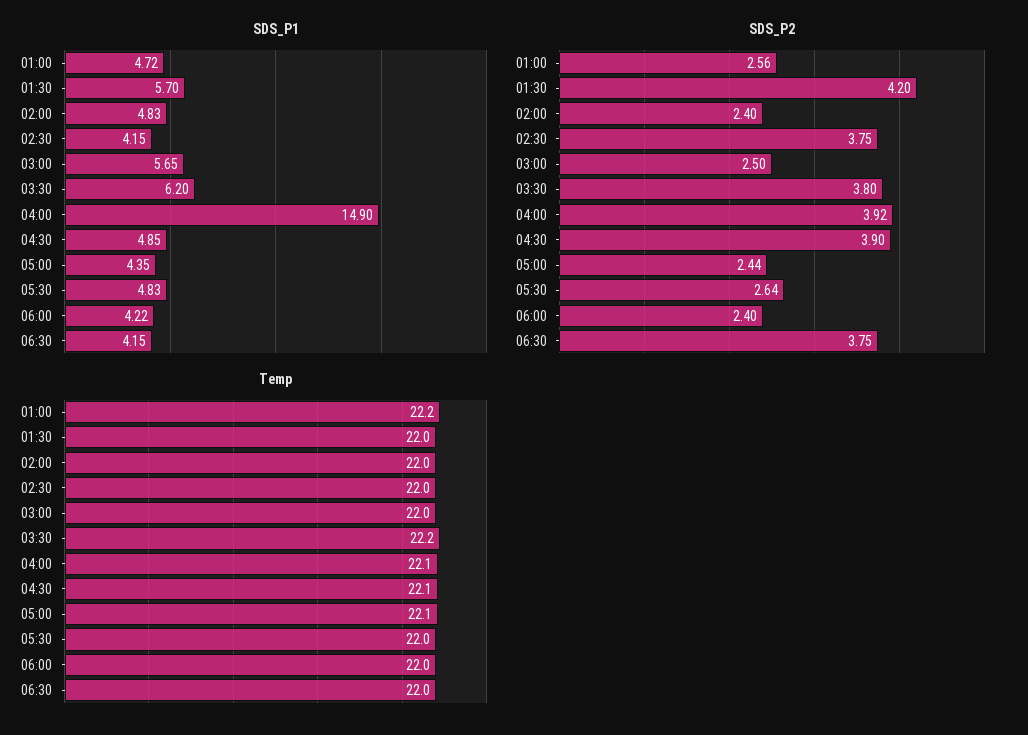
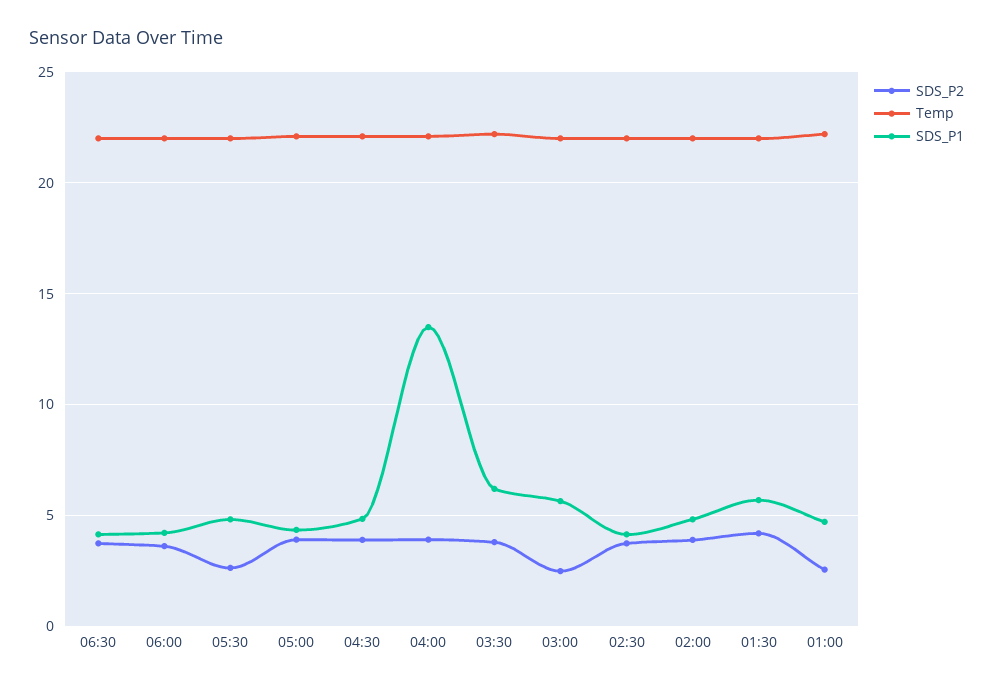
SDS_P1, 04:00: 14.9 -> 13.5
SDS_P2, 02:00: 2.4 -> 4
SDS_P2, 05:00: 2.44 -> 4
SDS_P2, 06:00: 2.4 -> 3.5

